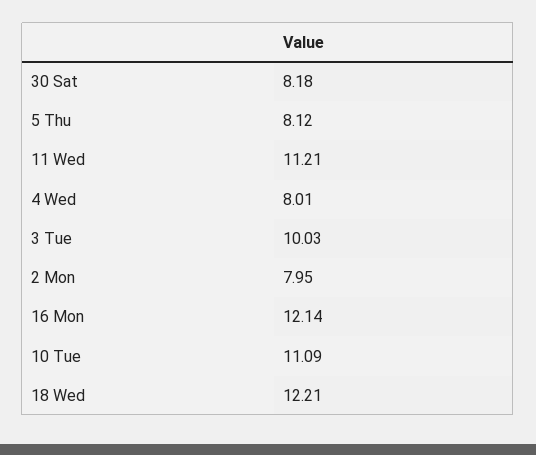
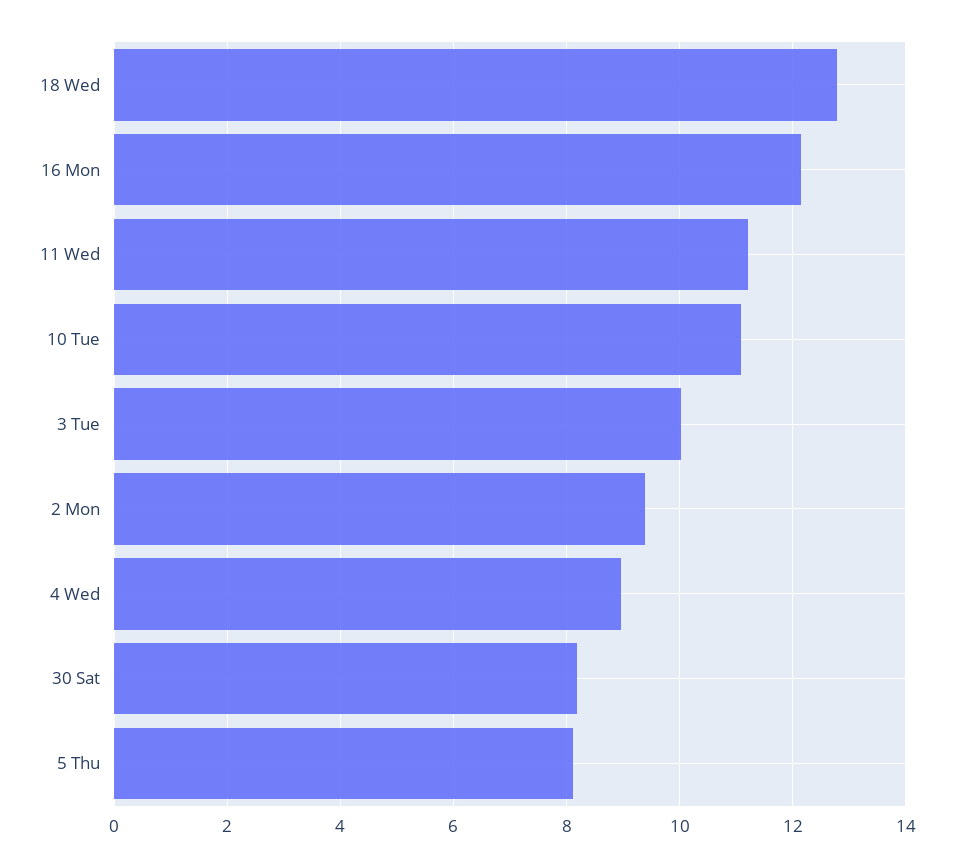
4 Wed: 8.01 -> 9
2 Mon: 7.95 -> 9.4
18 Wed: 12.21 -> 12.8

